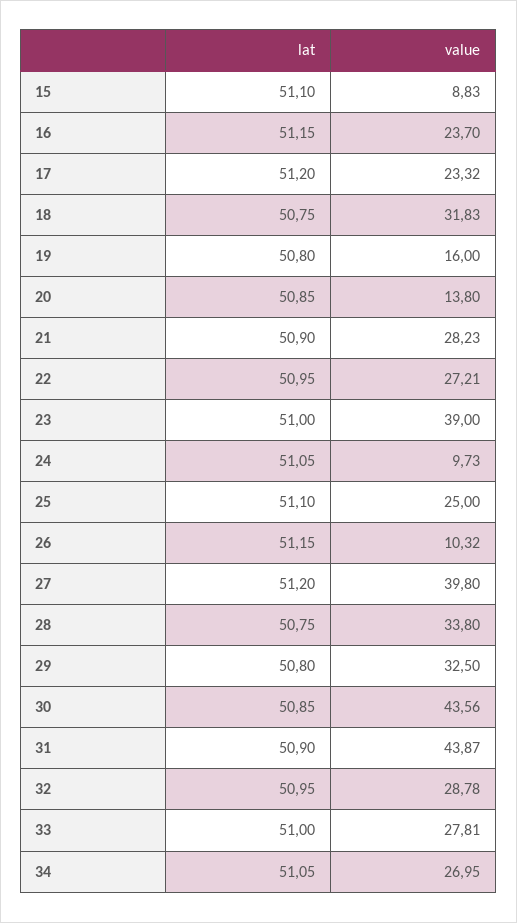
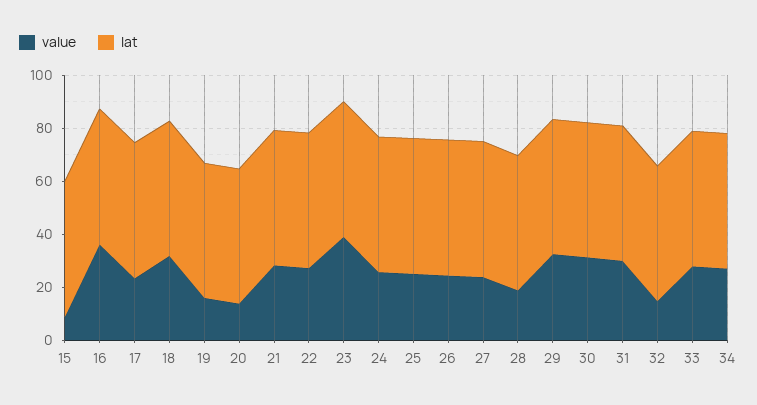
value, 16: 23.7 -> 35
value, 24: 9.73 -> 25
value, 26: 10.32 -> 25
value, 27: 39.8 -> 25
value, 28: 33.8 -> 20
value, 30: 43.56 -> 30
value, 31: 43.87 -> 30
value, 32: 28.78 -> 15

